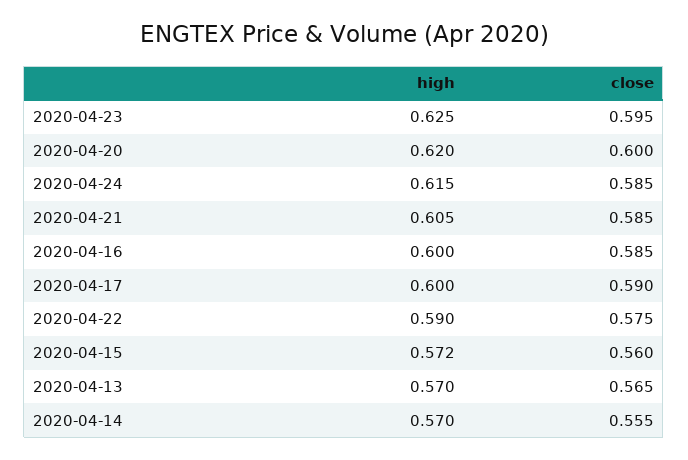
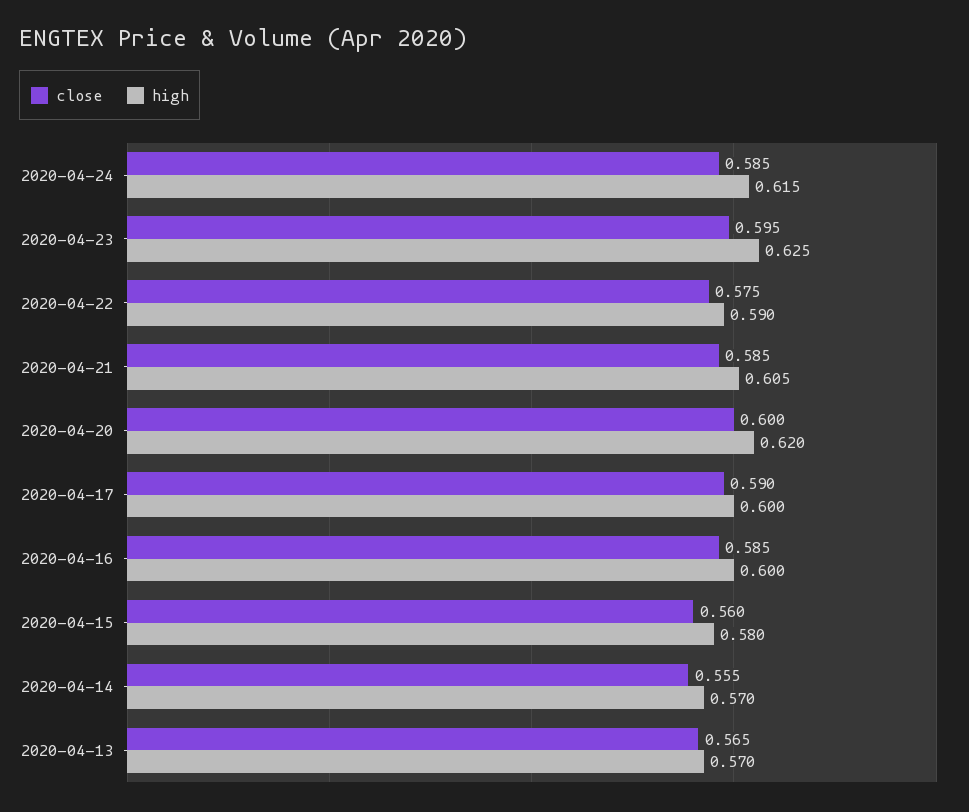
high, 2020-04-15: 0.572 -> 0.58

